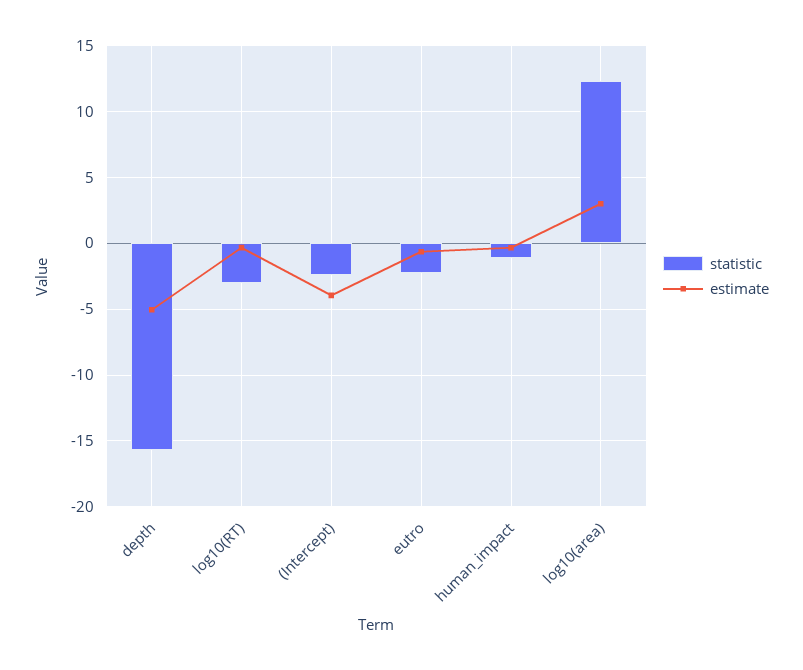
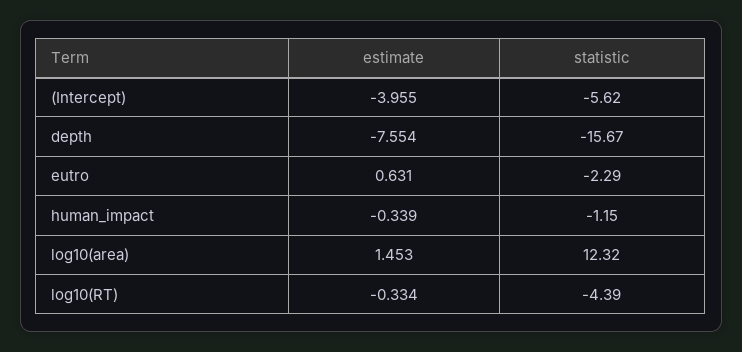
estimate, depth: -5 -> -7.554
statistic, log10(RT): -3 -> -4.39
statistic, (Intercept): -2.5 -> -5.62
estimate, eutro: -0.5 -> 0.631
estimate, log10(area): 3 -> 1.453

